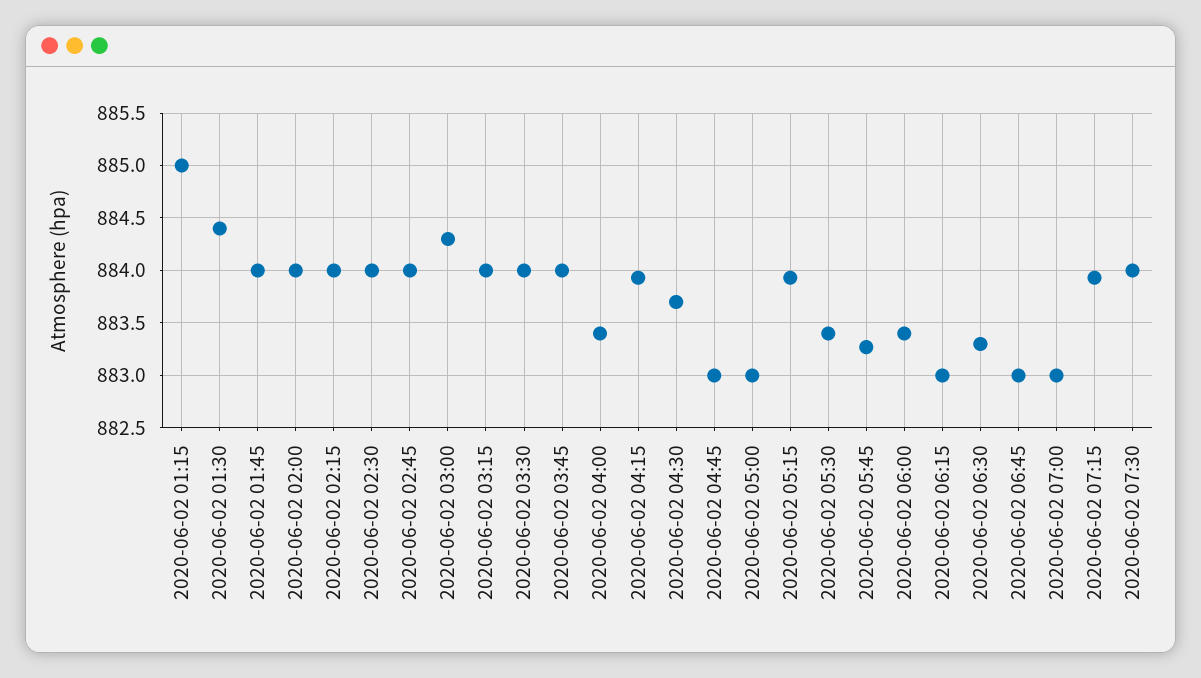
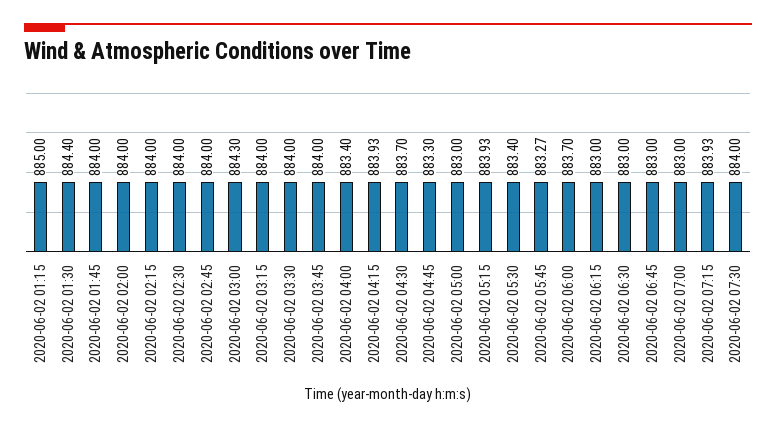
2020-06-02 04:45: 883 -> 883.3
2020-06-02 06:00: 883.4 -> 883.7
2020-06-02 06:30: 883.3 -> 883

